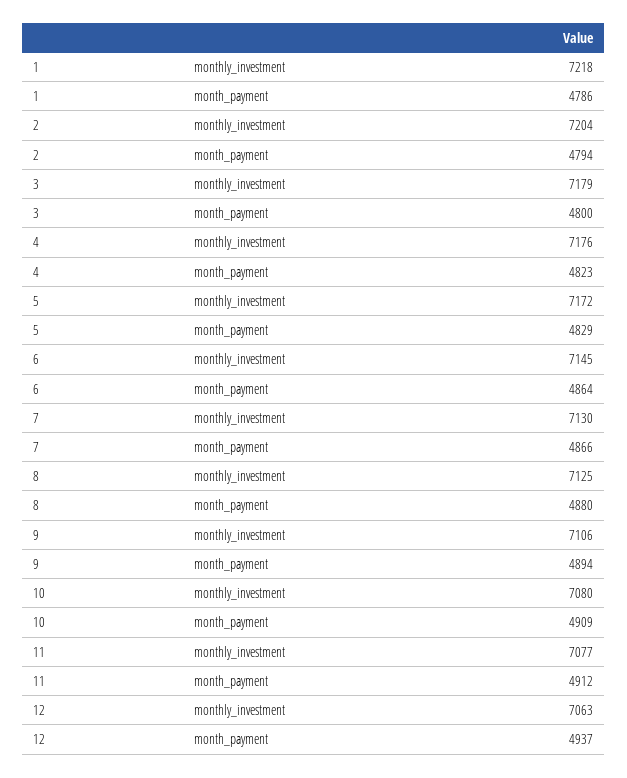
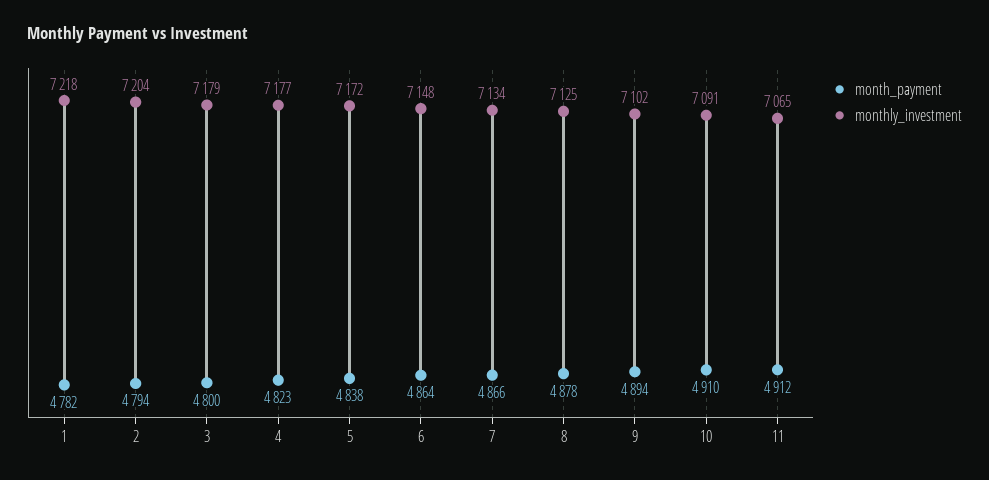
month_payment, 1: 4786 -> 4782
monthly_investment, 4: 7176 -> 7177
month_payment, 5: 4829 -> 4838
monthly_investment, 6: 7145 -> 7148
monthly_investment, 7: 7130 -> 7134
month_payment, 8: 4880 -> 4878
monthly_investment, 9: 7106 -> 7102
monthly_investment, 10: 7080 -> 7091
month_payment, 10: 4909 -> 4910
monthly_investment, 11: 7077 -> 7065
monthly_investment, 12: 7063 -> none
month_payment, 12: 4937 -> none

